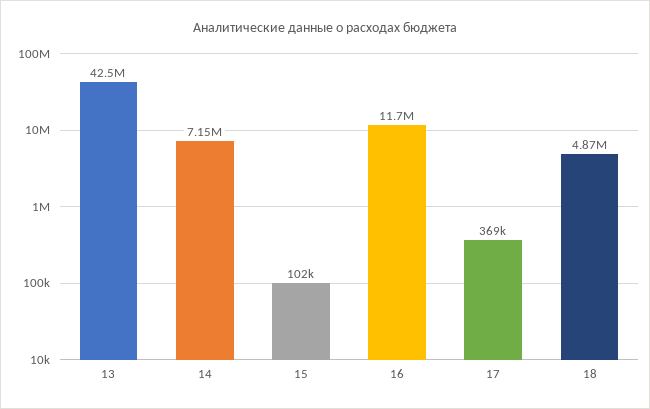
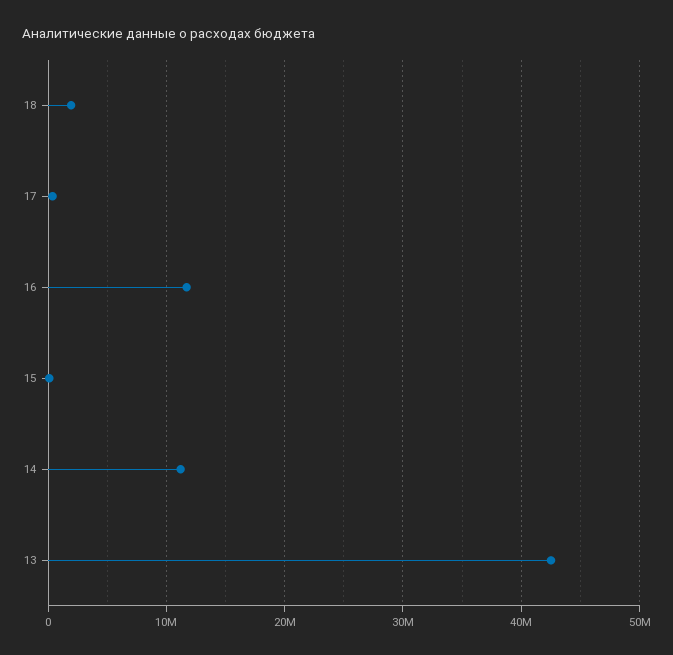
14: 7150000 -> 11000000
18: 4870000 -> 2000000

